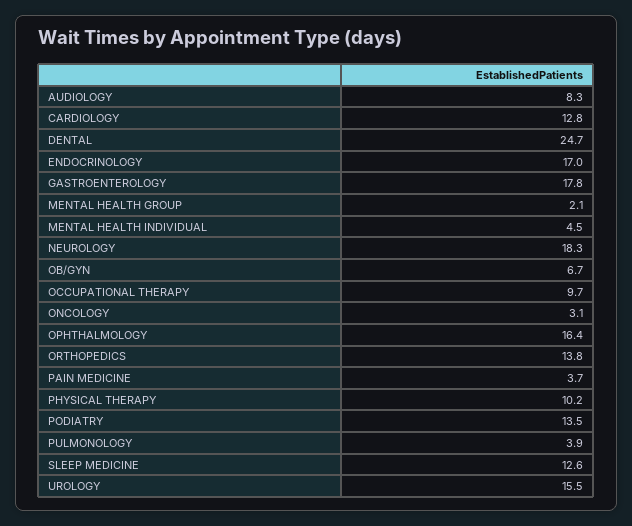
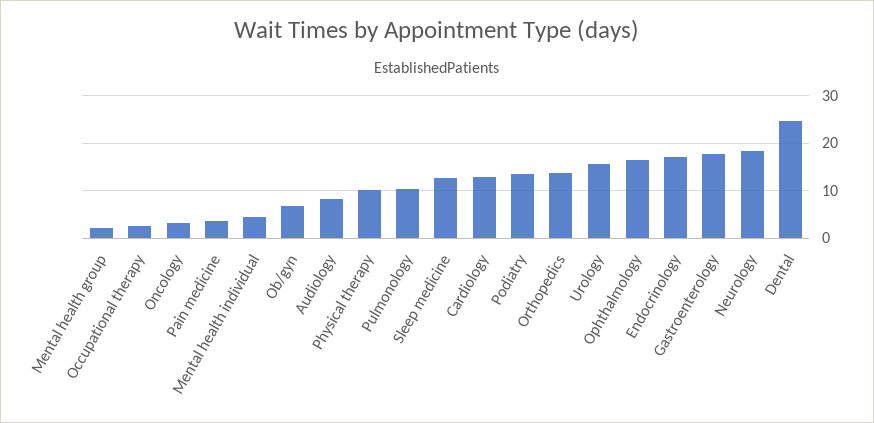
OCCUPATIONAL THERAPY: 9.7 -> 2
PULMONOLOGY: 3.9 -> 10

